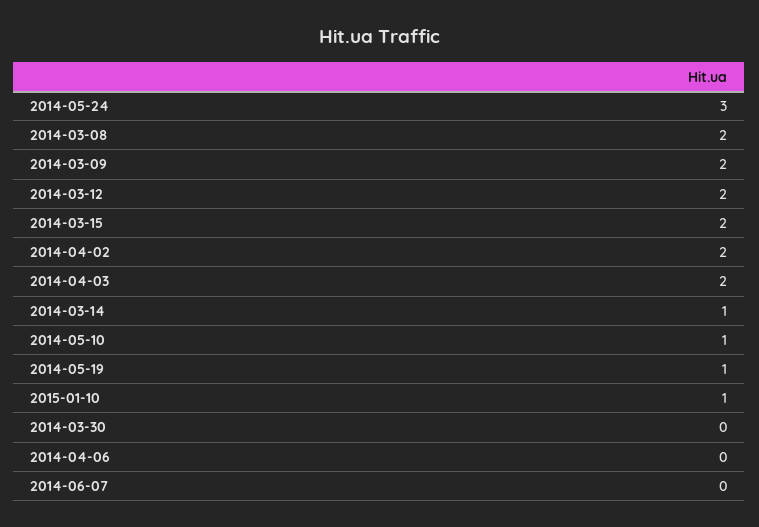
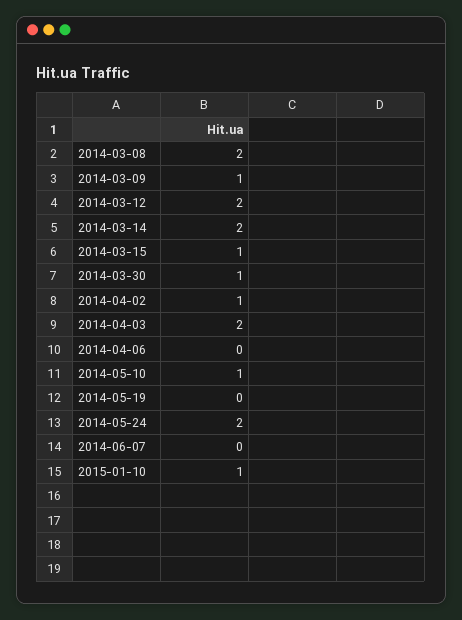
2014-05-24: 3 -> 2
2014-03-09: 2 -> 1
2014-03-15: 2 -> 1
2014-04-02: 2 -> 1
2014-03-14: 1 -> 2
2014-05-19: 1 -> 0
2014-03-30: 0 -> 1

